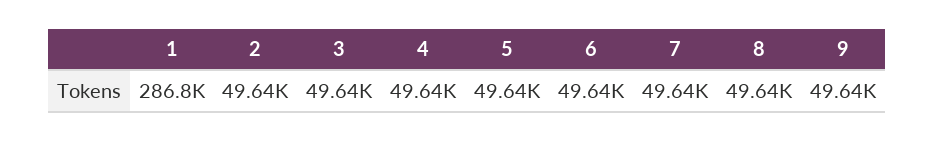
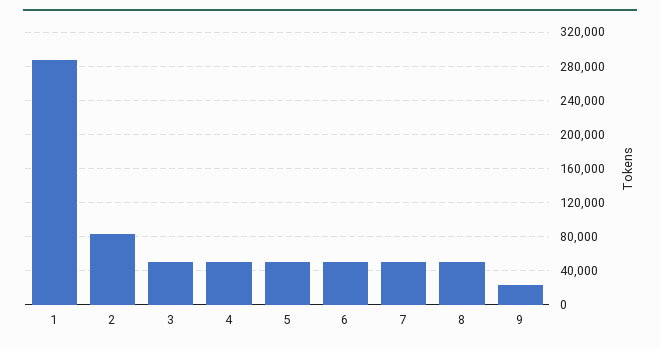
2: 49640 -> 80000
9: 49640 -> 20000

